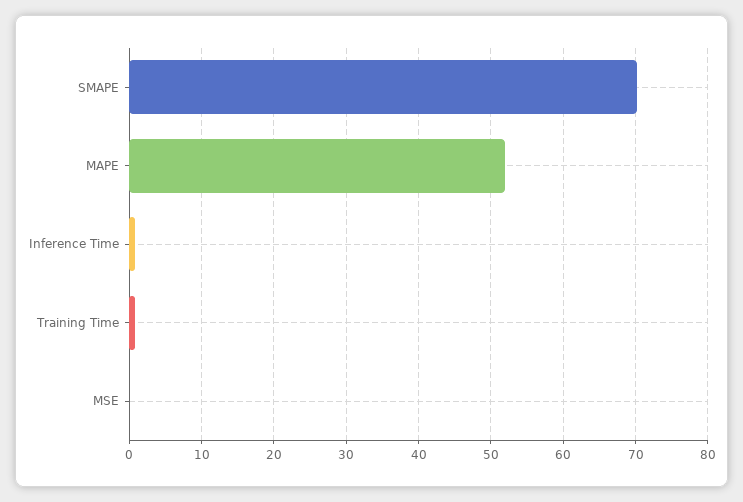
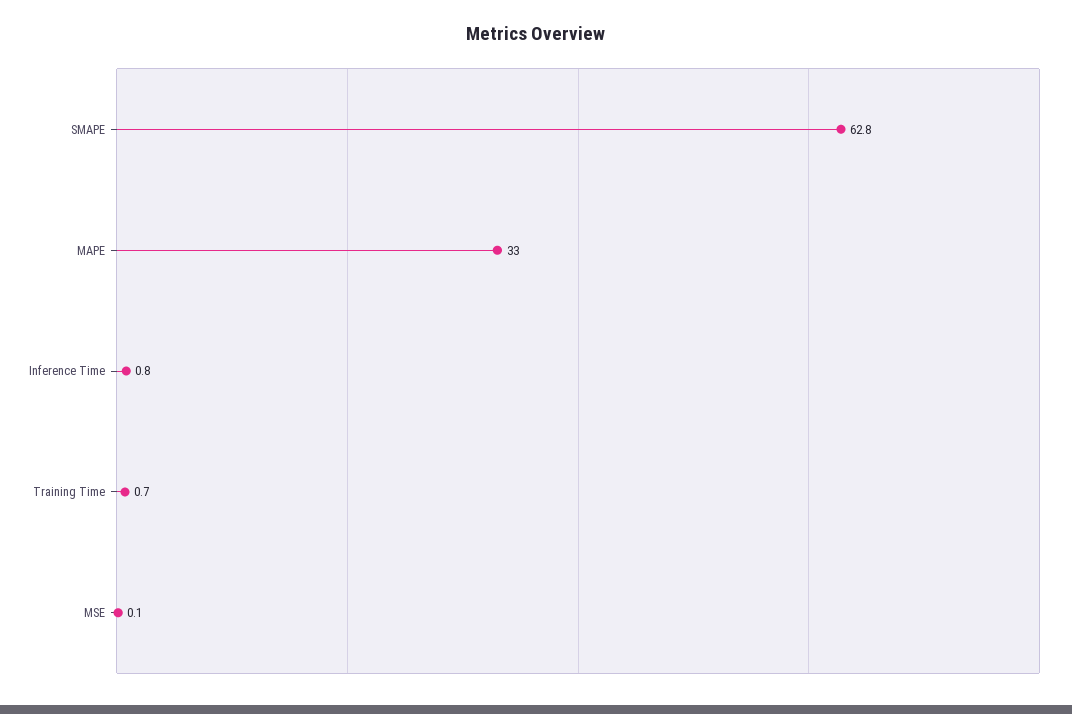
SMAPE: 70 -> 62.8
MAPE: 52 -> 33

